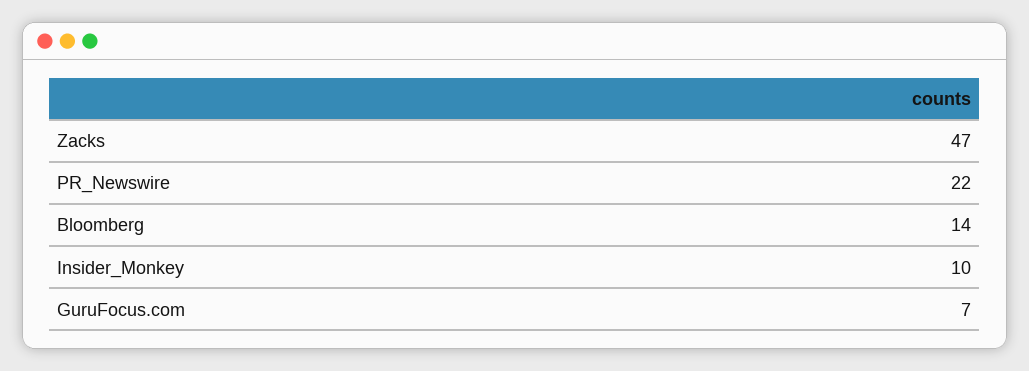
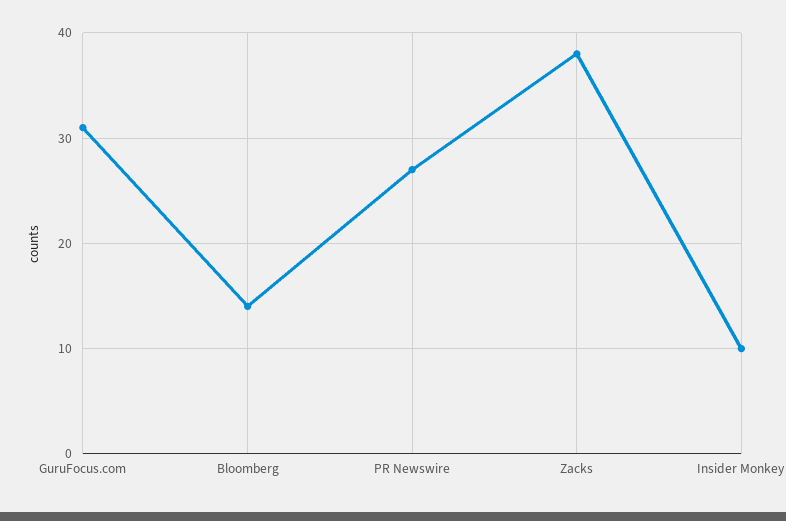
Zacks: 47 -> 38
PR_Newswire: 22 -> 27
GuruFocus.com: 7 -> 31

